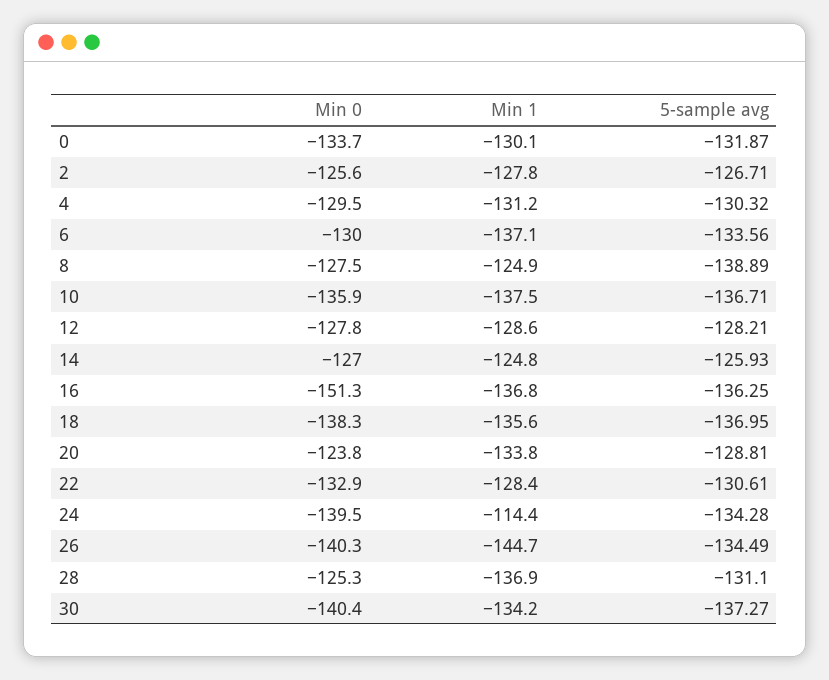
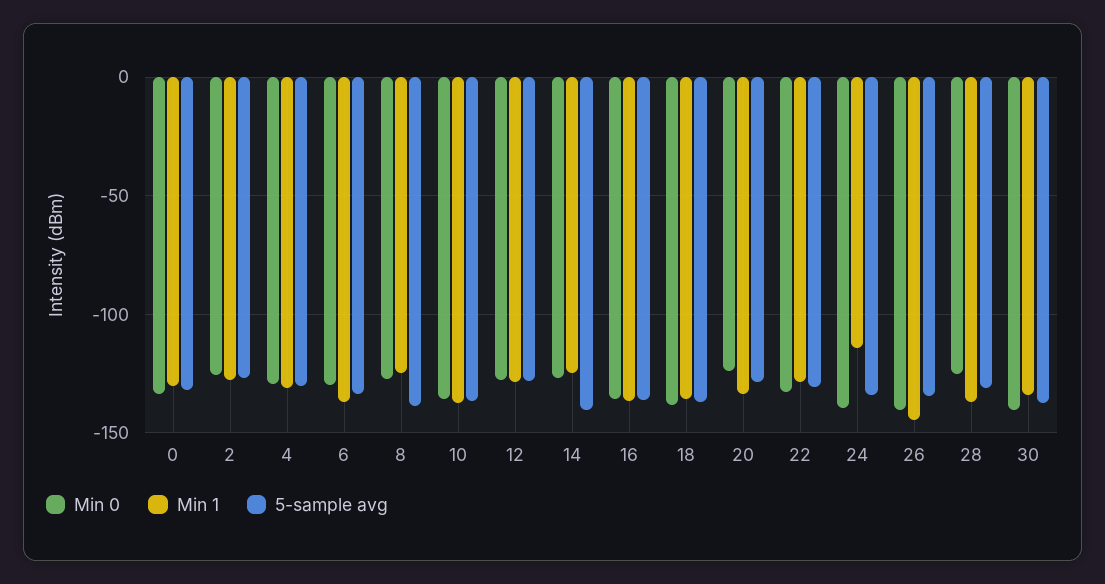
5-sample avg, 14: -125.93 -> -140
Min 0, 16: -151.3 -> -135

